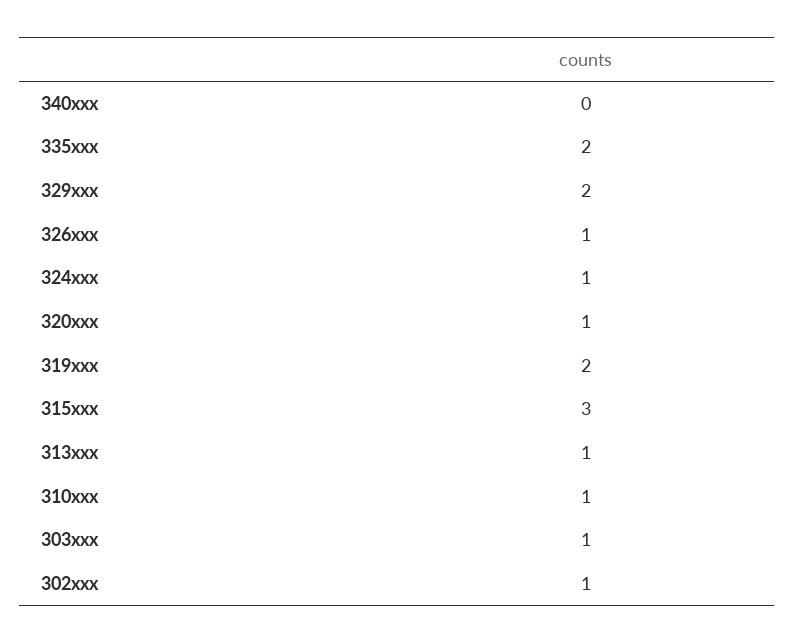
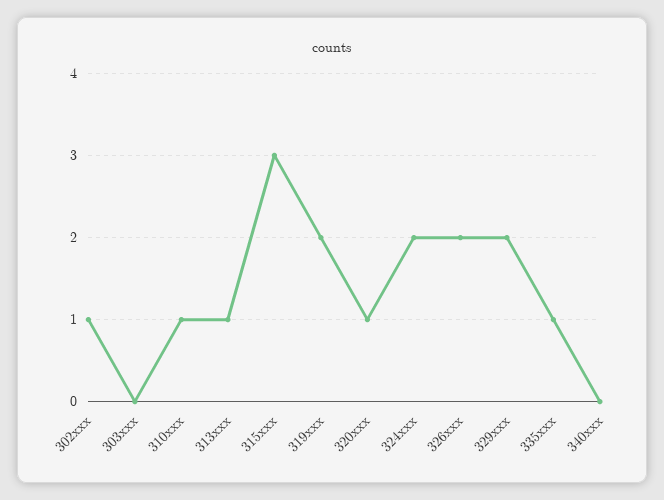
335xxx: 2 -> 1
326xxx: 1 -> 2
324xxx: 1 -> 2
303xxx: 1 -> 0

